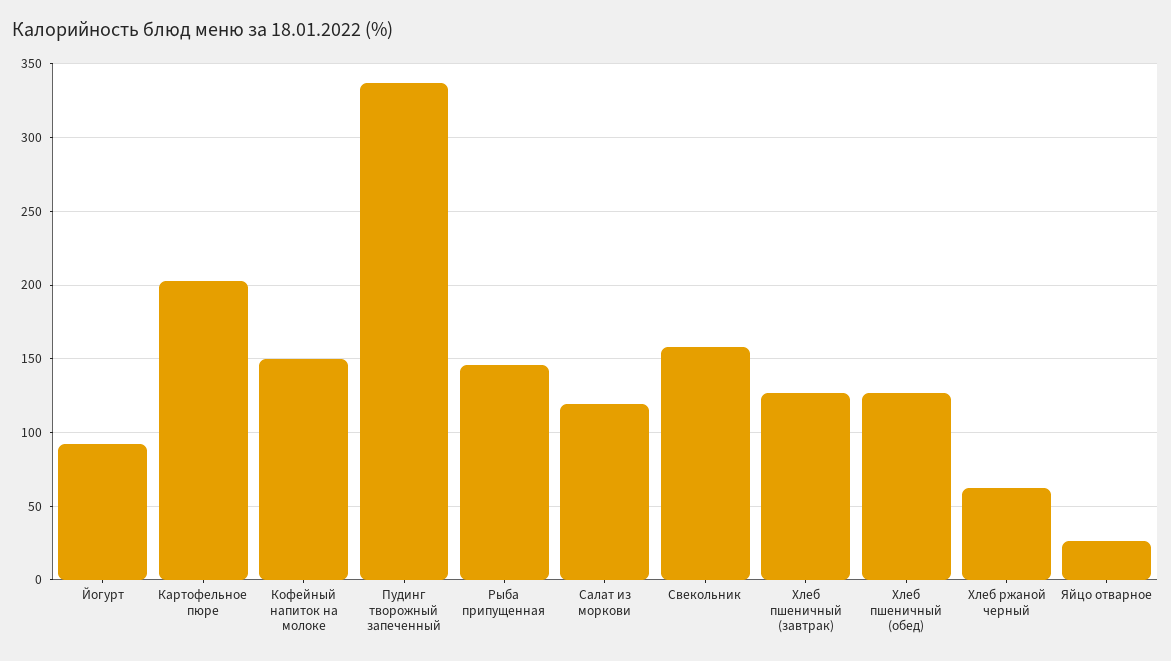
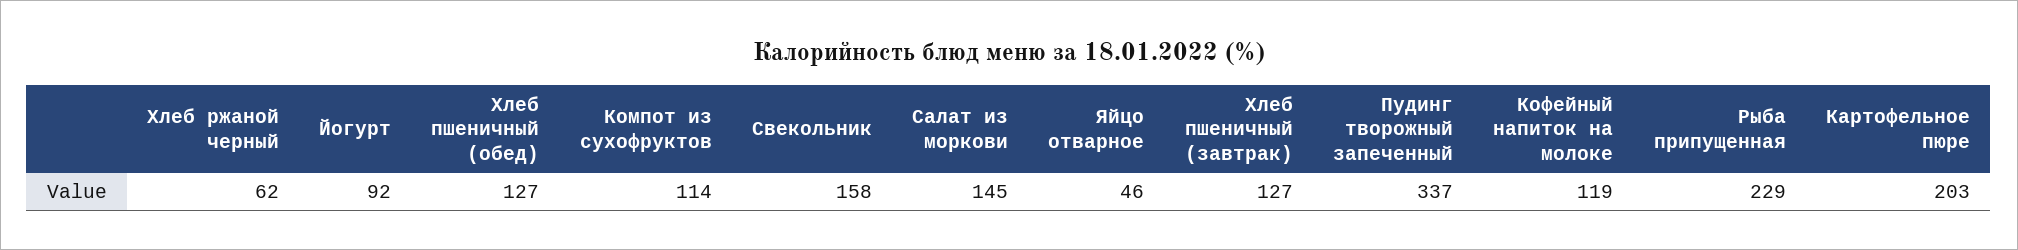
Кофейный напиток на молоке: 150 -> 119
Рыба припущенная: 145 -> 229
Салат из моркови: 120 -> 145
Яйцо отварное: 25 -> 46
Компот из сухофруктов: none -> 114

